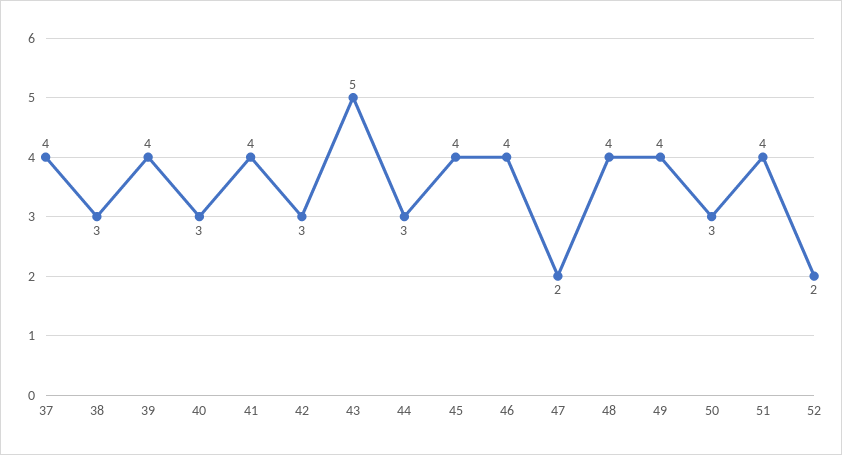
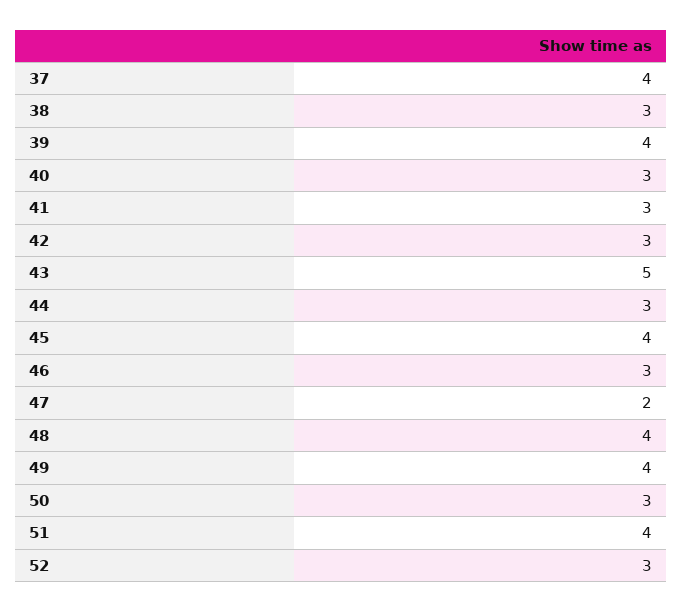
41: 4 -> 3
46: 4 -> 3
52: 2 -> 3

